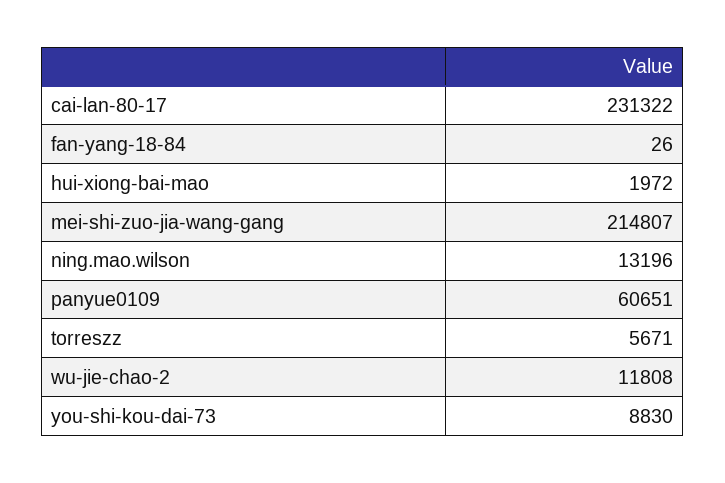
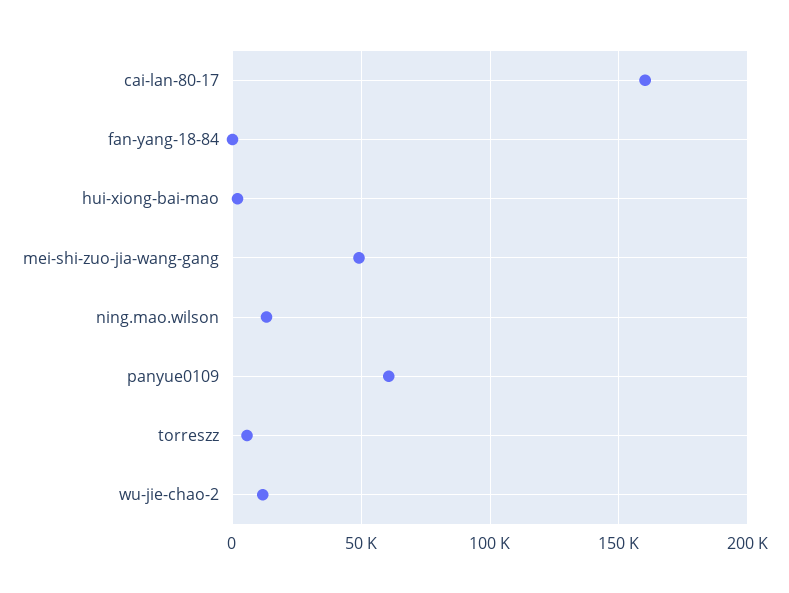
cai-lan-80-17: 231322 -> 160000
mei-shi-zuo-jia-wang-gang: 214807 -> 50000
you-shi-kou-dai-73: 8830 -> none

